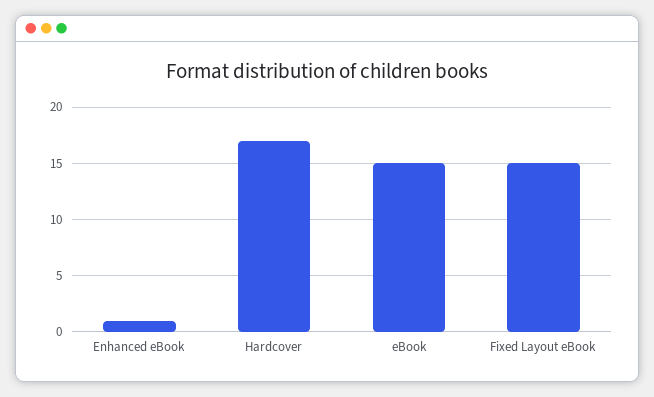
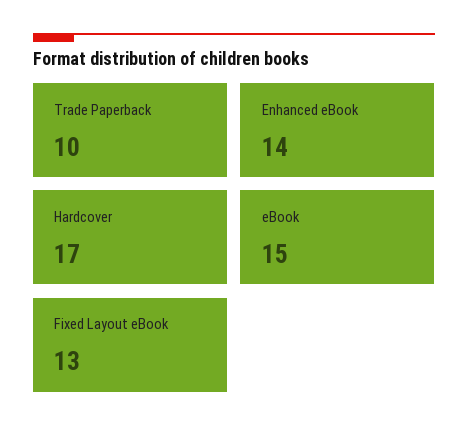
Enhanced eBook: 1 -> 14
Fixed Layout eBook: 15 -> 13
Trade Paperback: none -> 10

